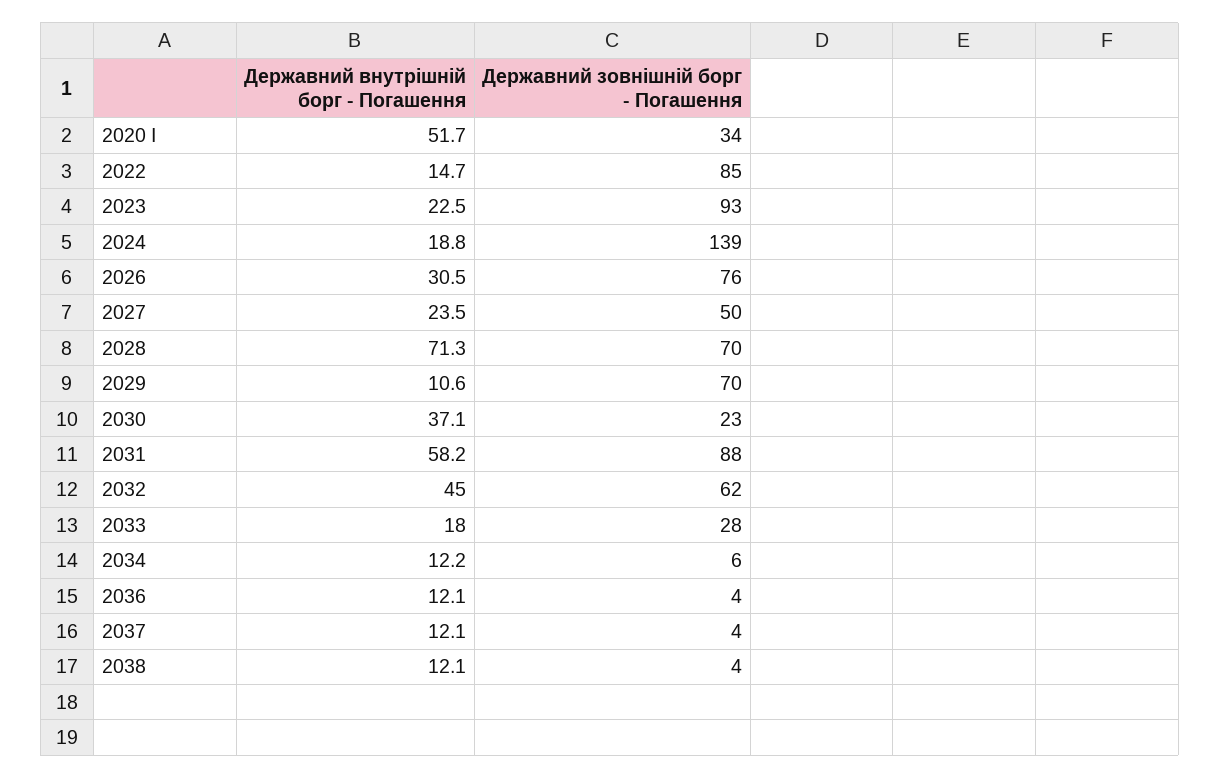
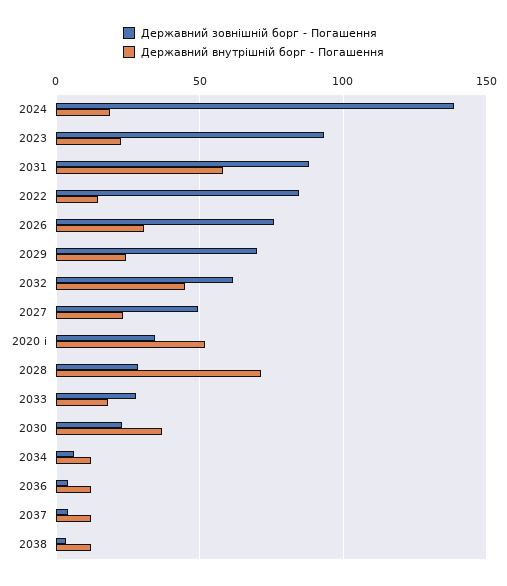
Державний зовнішній борг - Погашення, 2028: 70 -> 30
Державний внутрішній борг - Погашення, 2029: 10.6 -> 25

